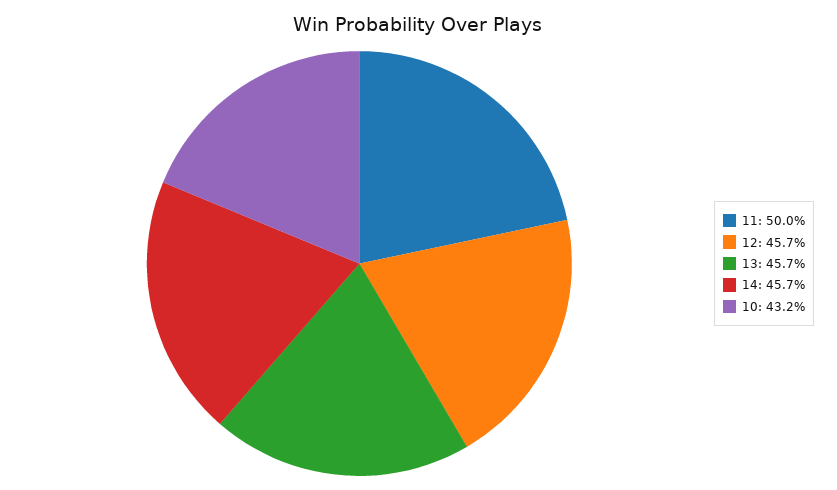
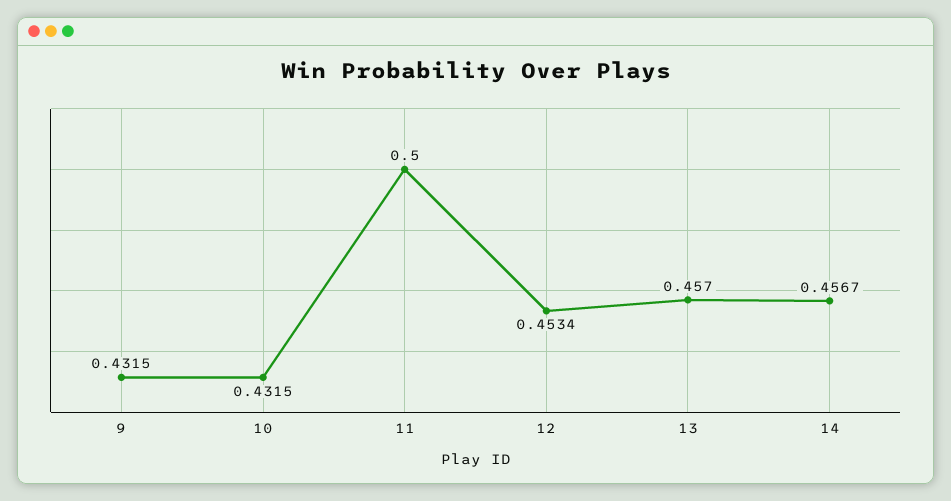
12: 0.457 -> 0.4534
9: none -> 0.4315

